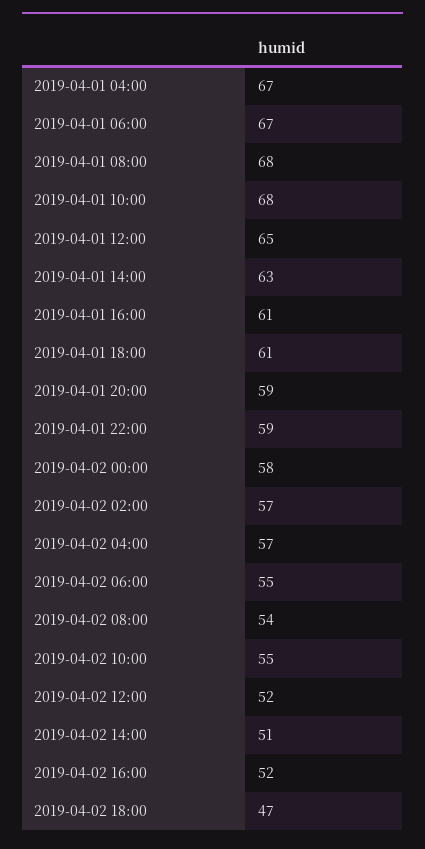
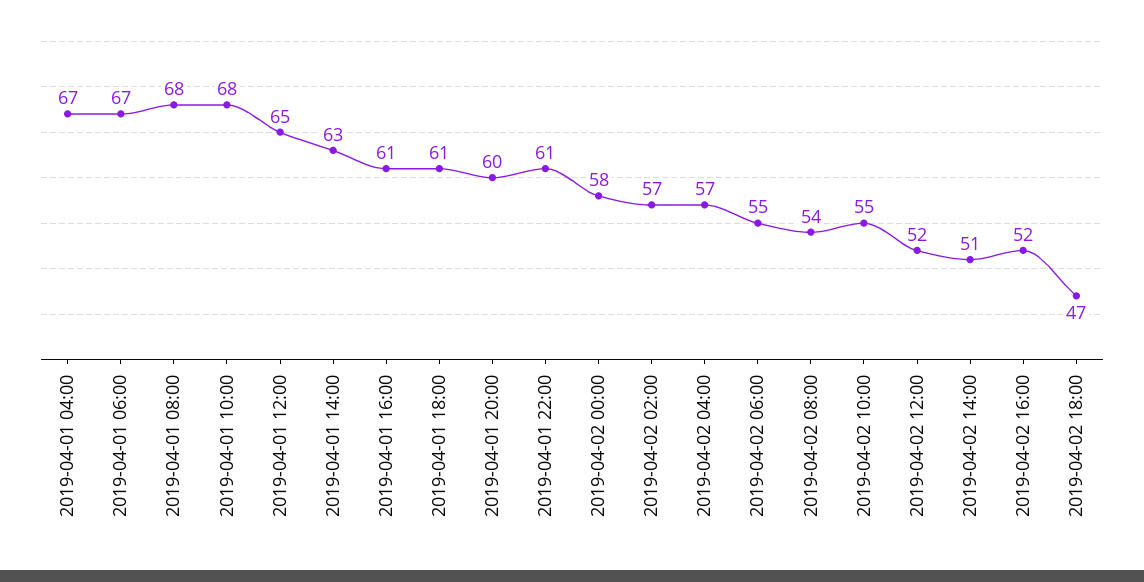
2019-04-01 20:00: 59 -> 60
2019-04-01 22:00: 59 -> 61

